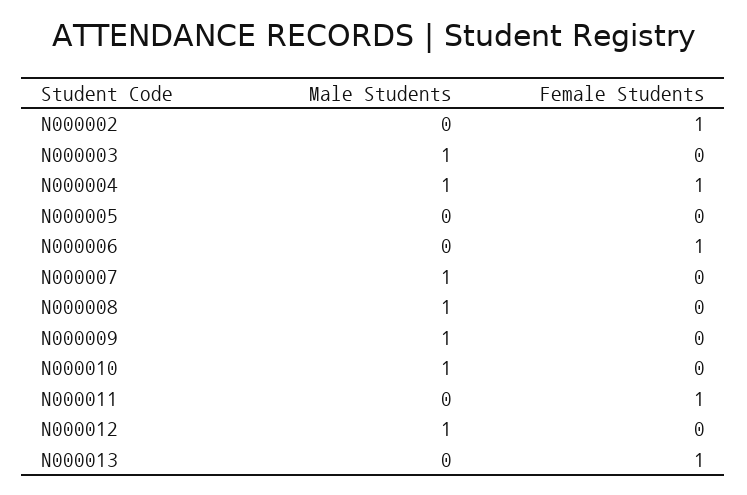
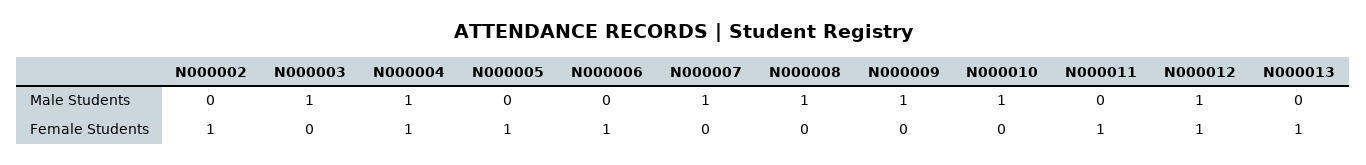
Female Students, N000005: 0 -> 1
Female Students, N000012: 0 -> 1

